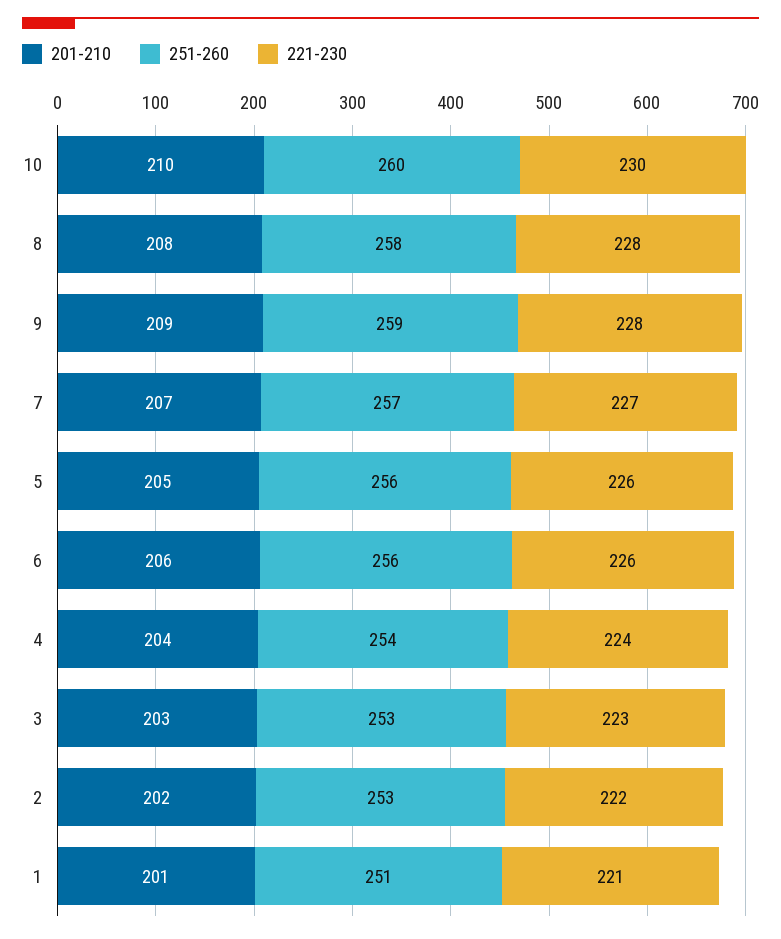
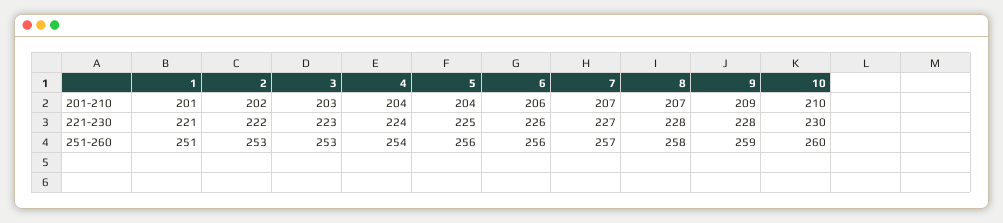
201-210, 8: 208 -> 207
201-210, 5: 205 -> 204
221-230, 5: 226 -> 225

